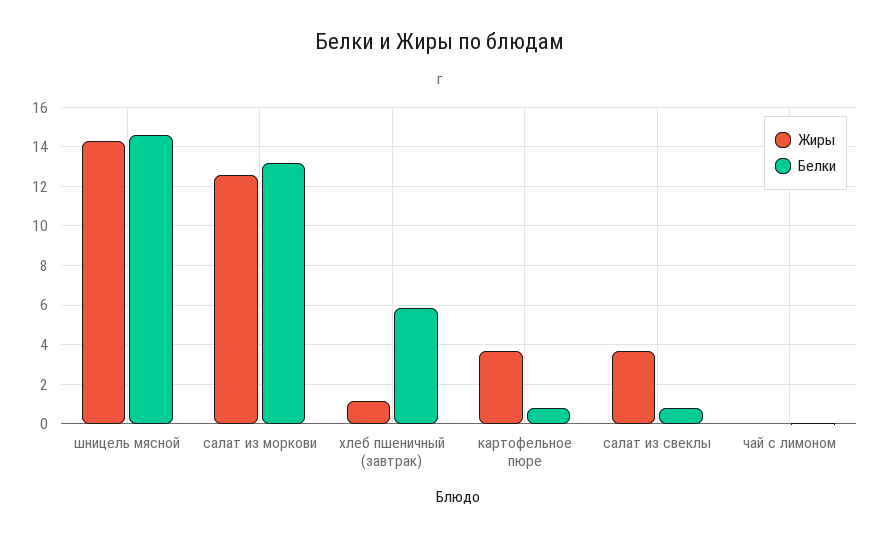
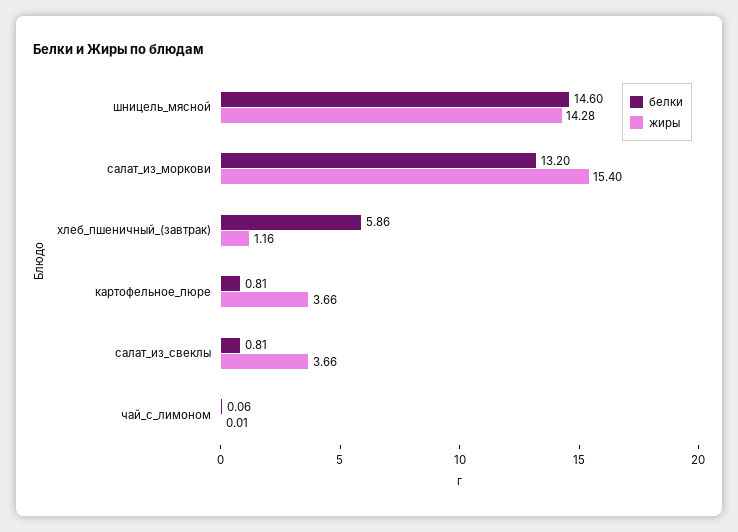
Жиры, салат из моркови: 12.5 -> 15.4

